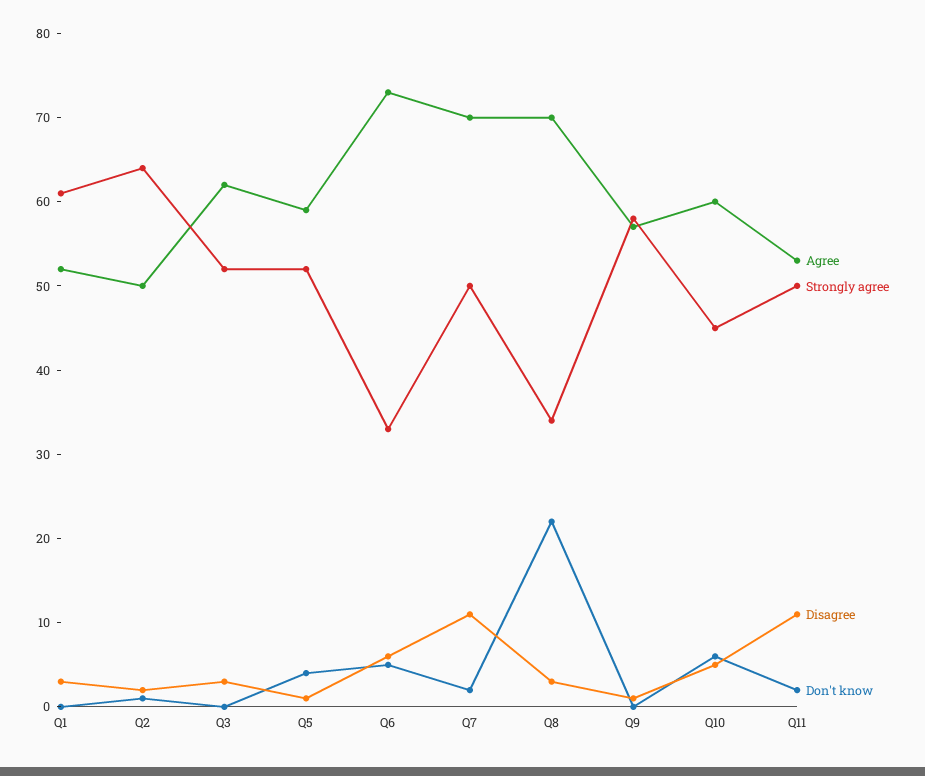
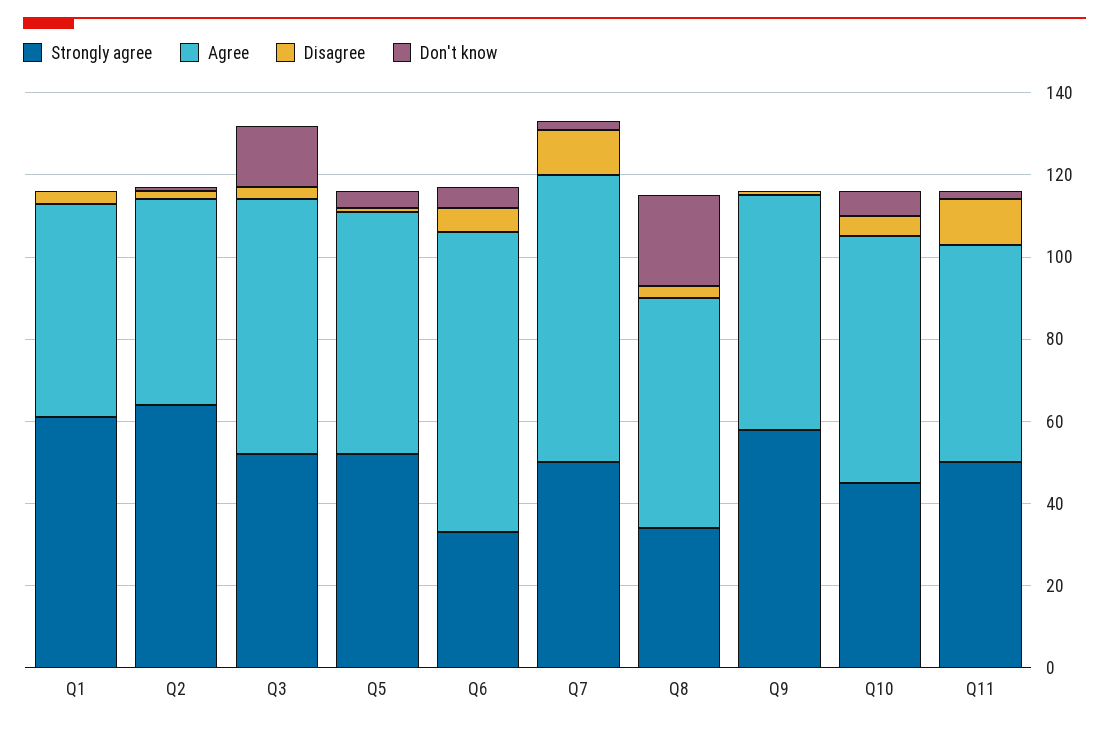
Don't know, Q3: 0 -> 15
Agree, Q8: 70 -> 55

